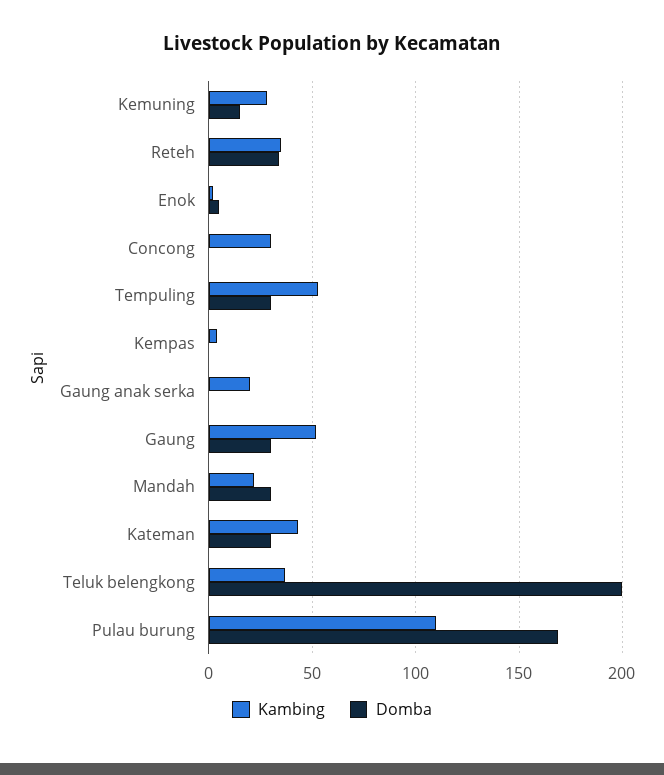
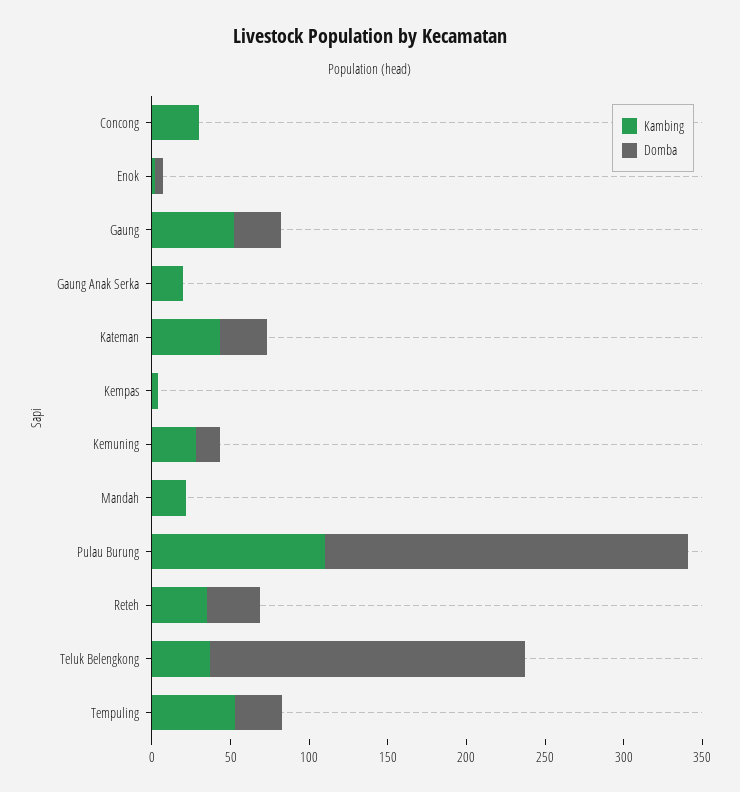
Domba, Mandah: 30 -> 0
Domba, Pulau burung: 170 -> 230

